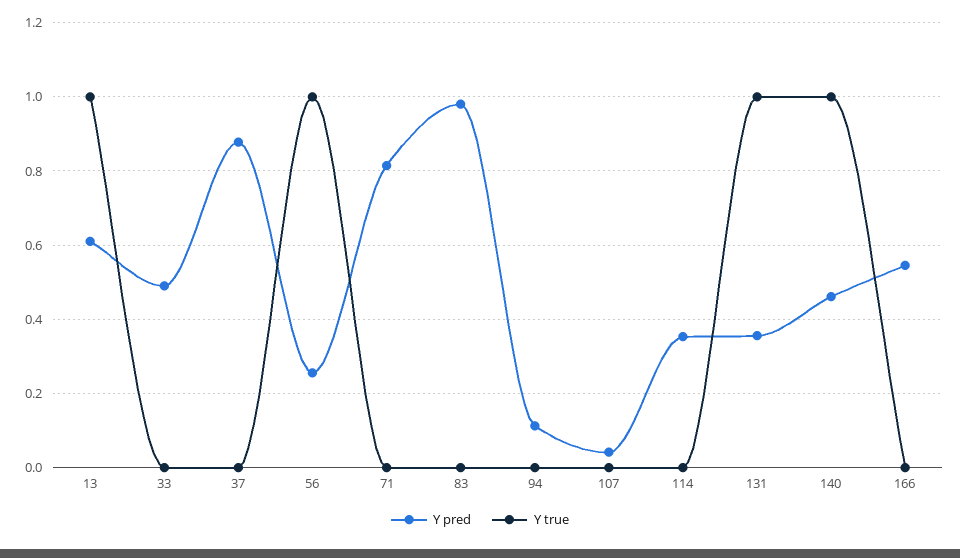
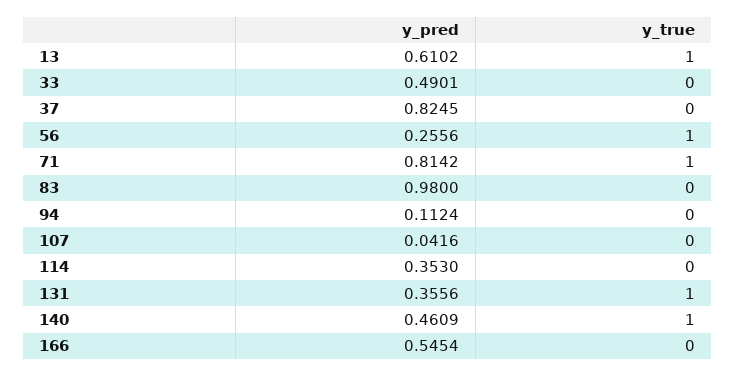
Y pred, 37: 0.88 -> 0.8245
Y true, 71: 0 -> 1

